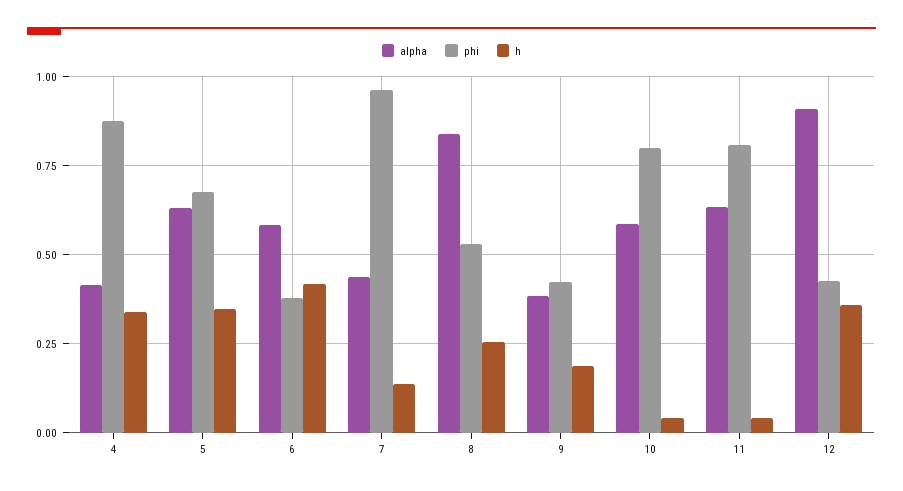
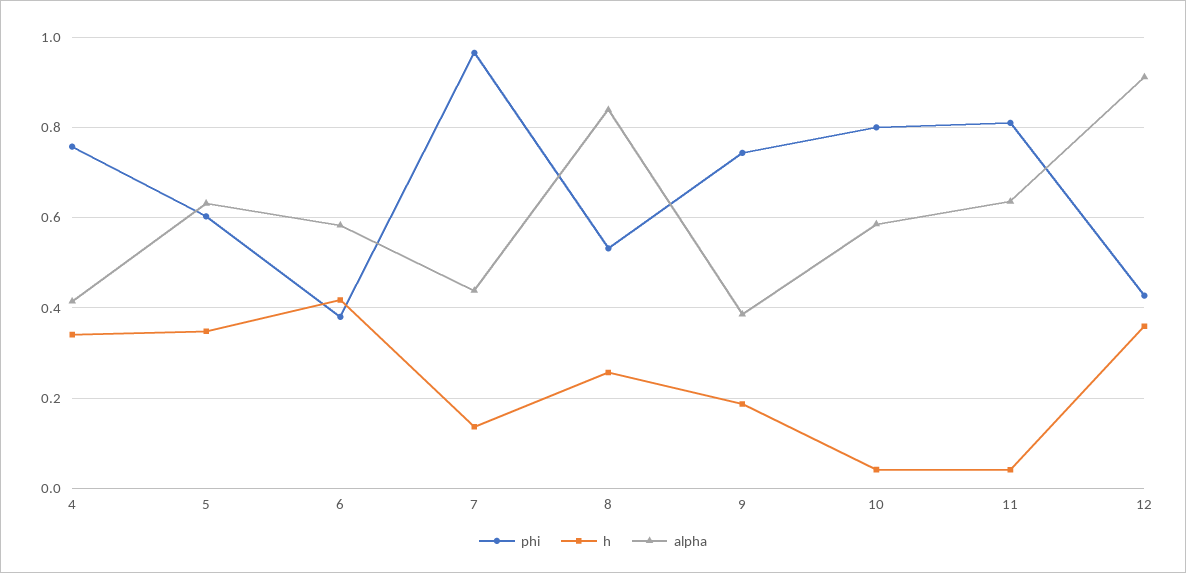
phi, 4: 0.875 -> 0.76
phi, 5: 0.675 -> 0.6
phi, 9: 0.425 -> 0.74

